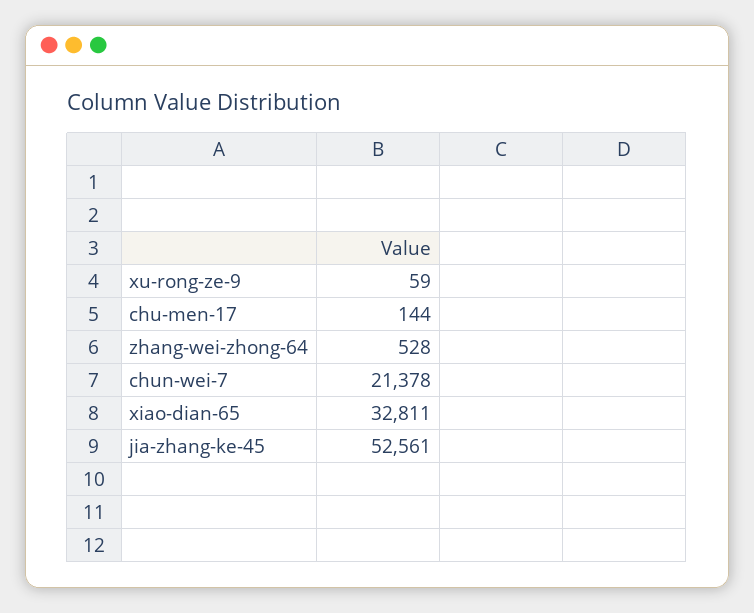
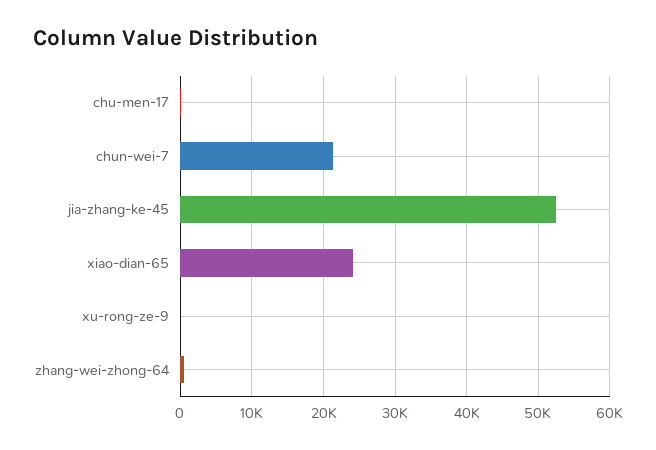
xiao-dian-65: 32811 -> 24000

